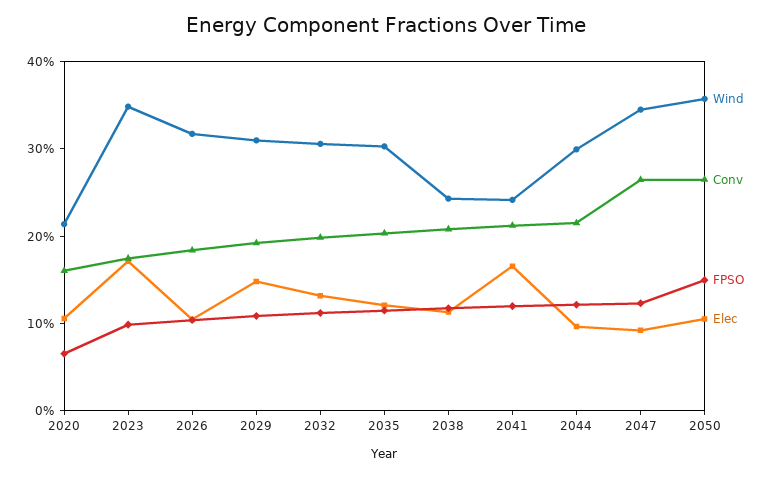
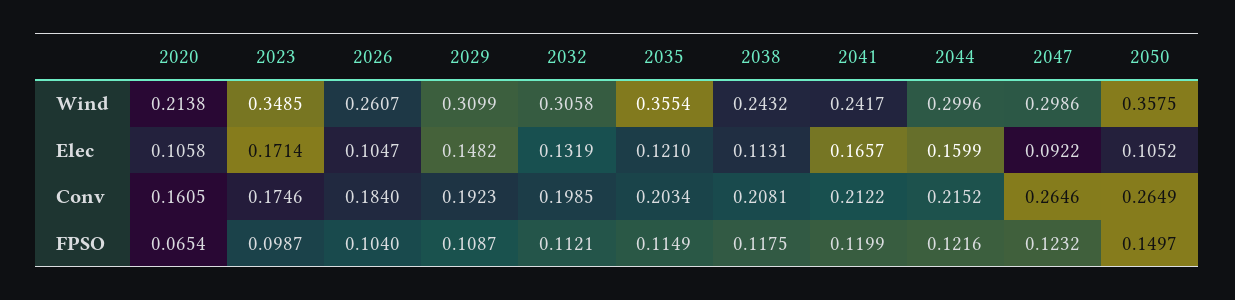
Wind, 2026: 0.32 -> 0.2607
Wind, 2035: 0.3 -> 0.3554
Elec, 2044: 0.1 -> 0.1599
Wind, 2047: 0.34 -> 0.2986

